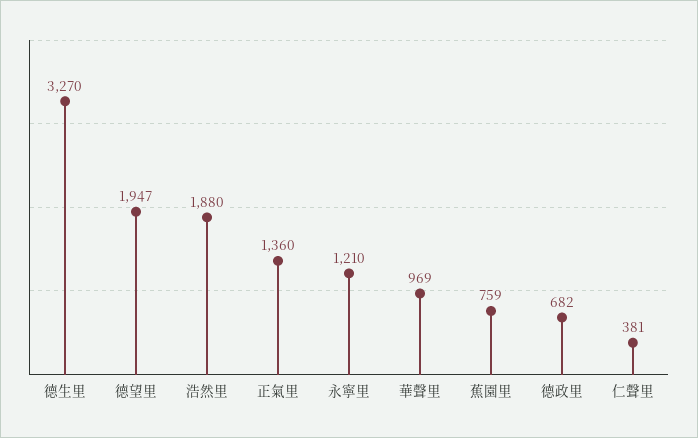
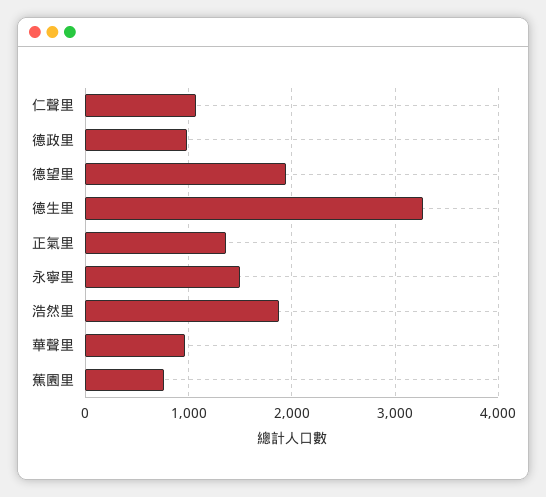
永寧里: 1210 -> 1500
德政里: 682 -> 1000
仁聲里: 381 -> 1100

